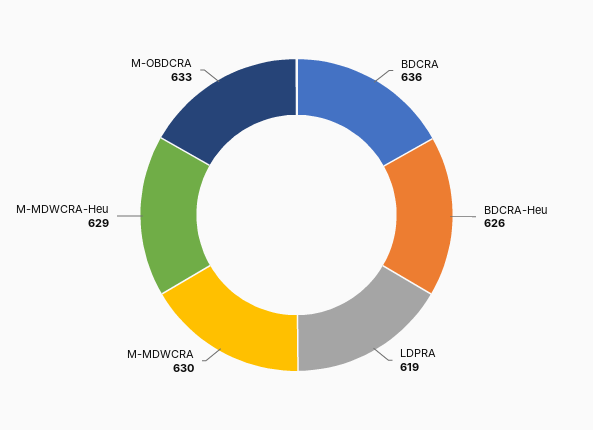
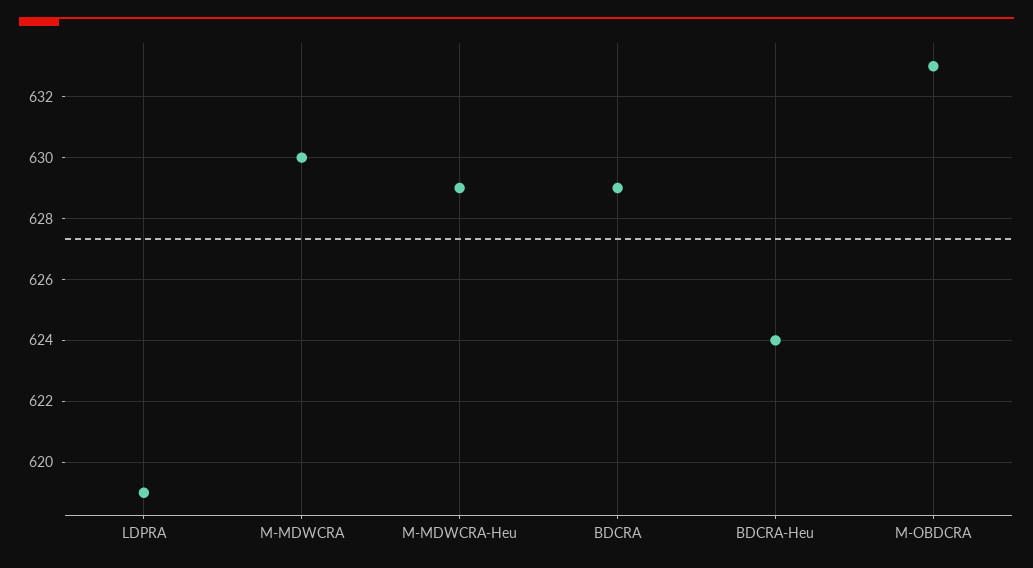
BDCRA: 636 -> 629
BDCRA-Heu: 626 -> 624

